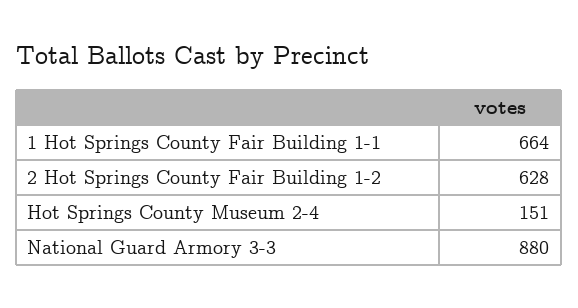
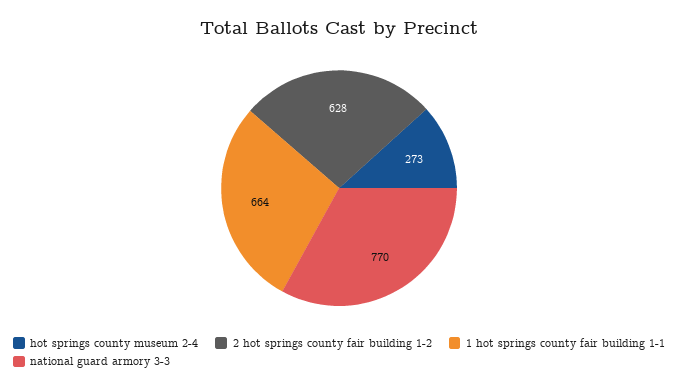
Hot Springs County Museum 2-4: 151 -> 273
National Guard Armory 3-3: 880 -> 770

